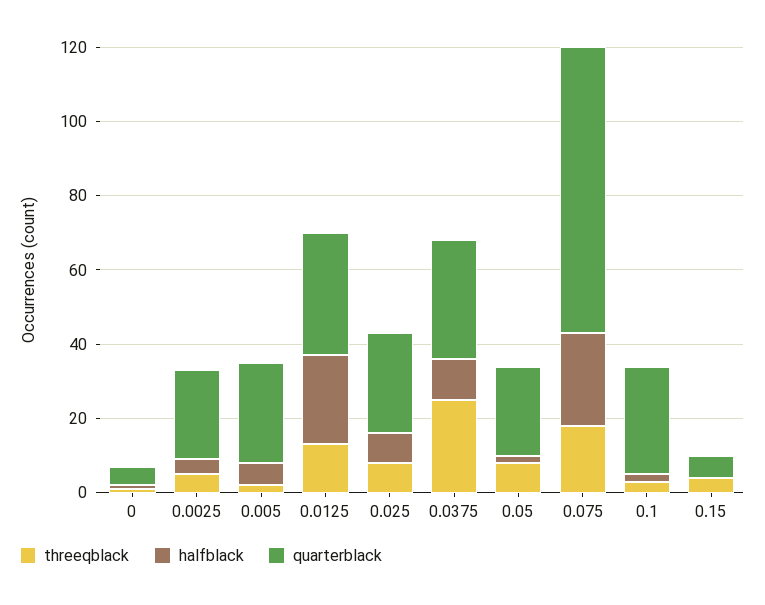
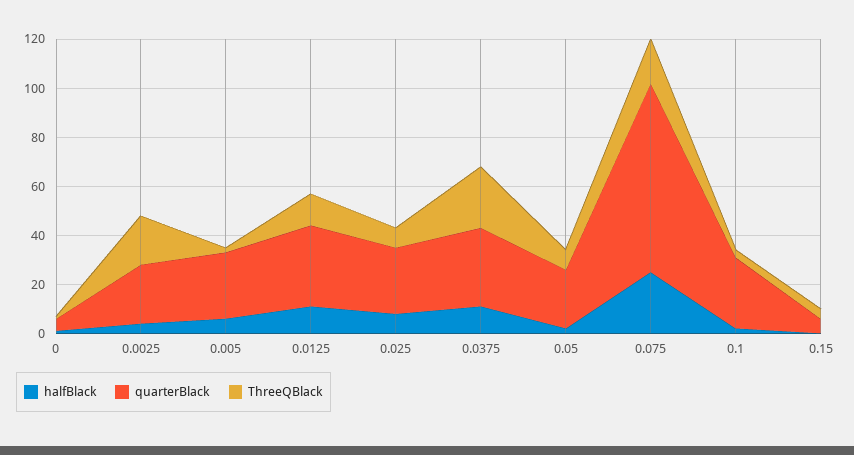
threeqblack, 0.0025: 5 -> 20
halfblack, 0.0125: 25 -> 10

